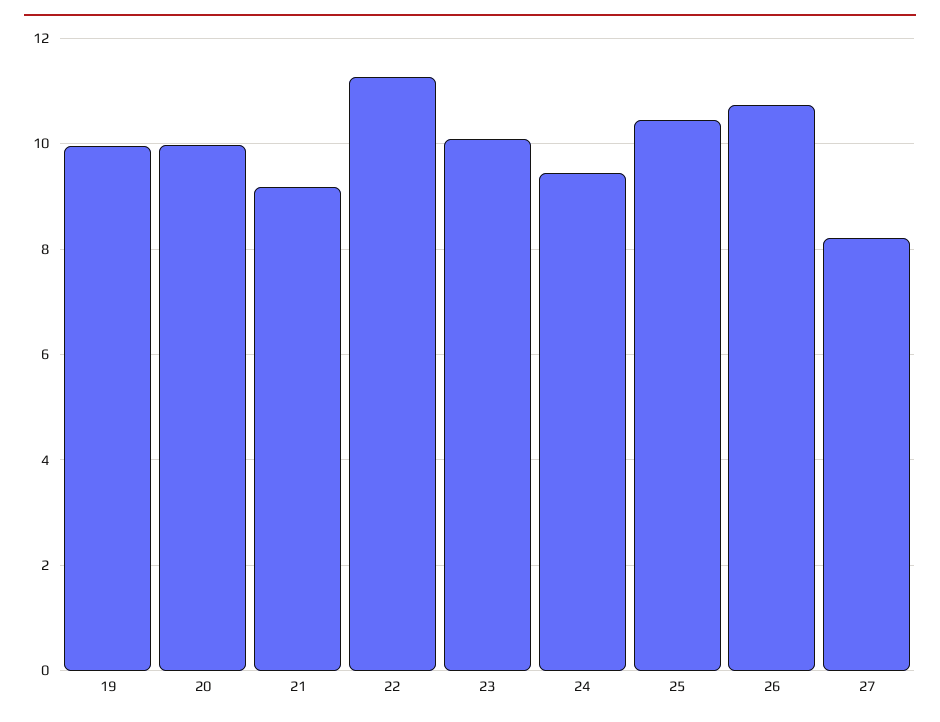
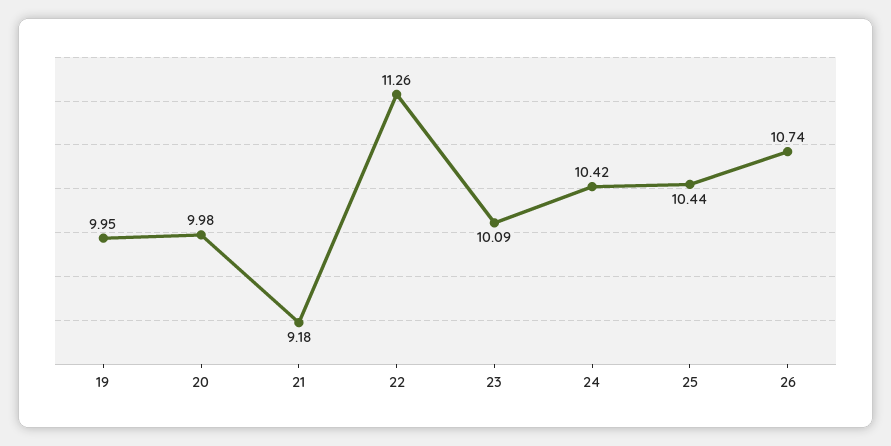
24: 9.4 -> 10.42
27: 8.2 -> none

